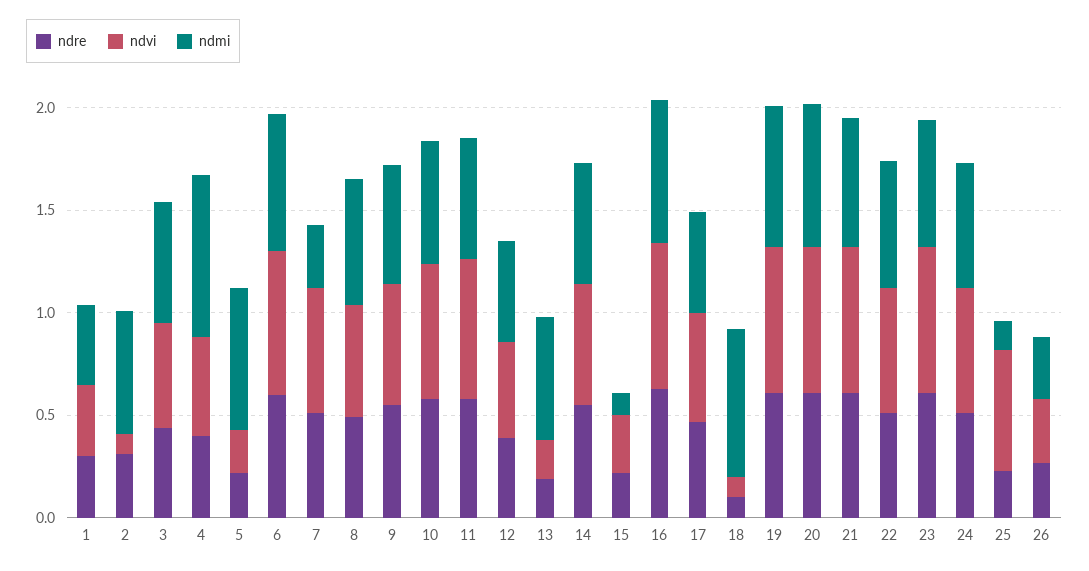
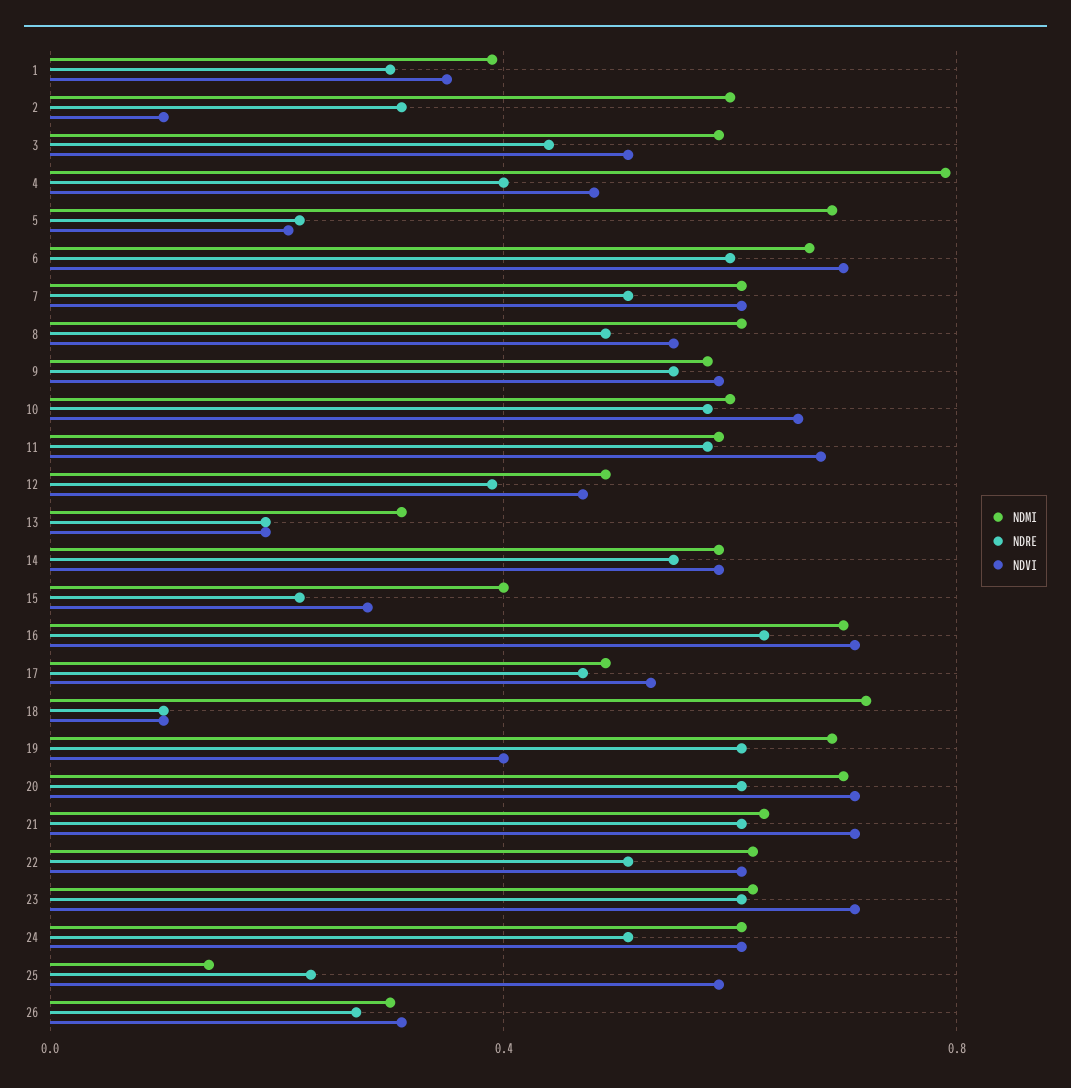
ndmi, 7: 0.3 -> 0.6
ndmi, 13: 0.6 -> 0.3
ndmi, 15: 0.1 -> 0.4
ndvi, 19: 0.7 -> 0.4

